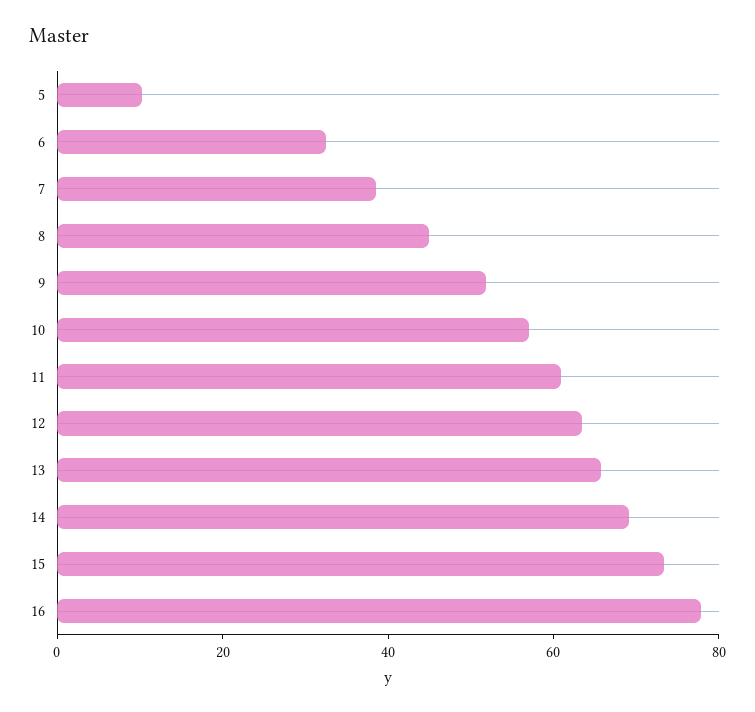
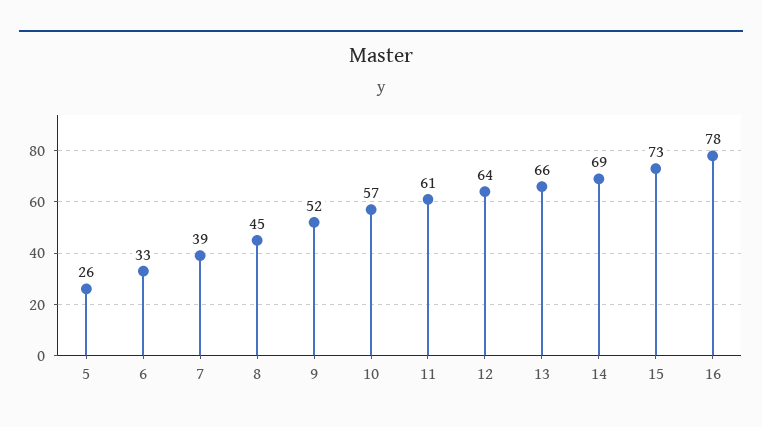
5: 10 -> 26

